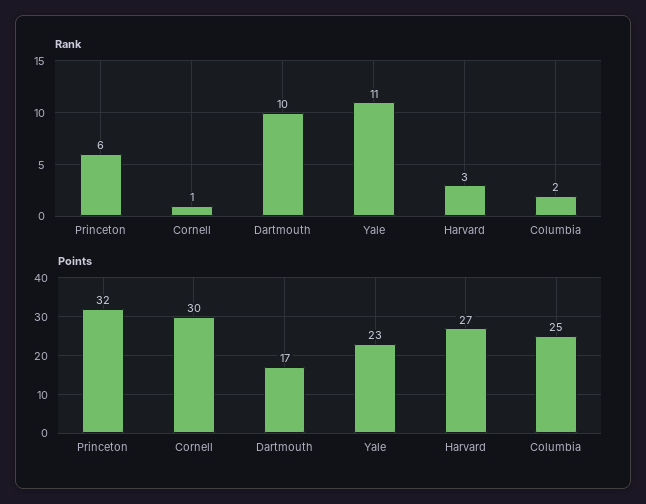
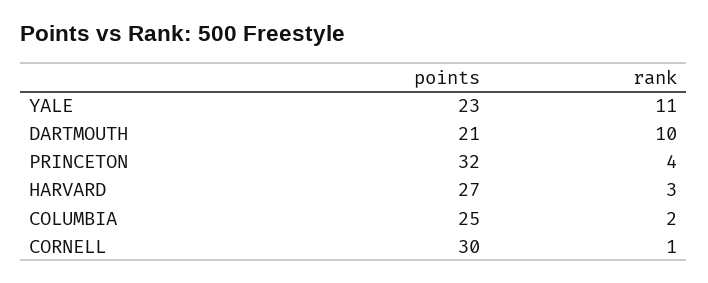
Rank, Princeton: 6 -> 4
Points, Dartmouth: 17 -> 21

